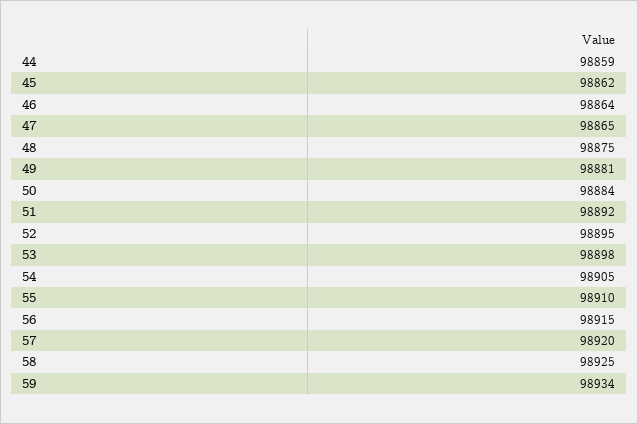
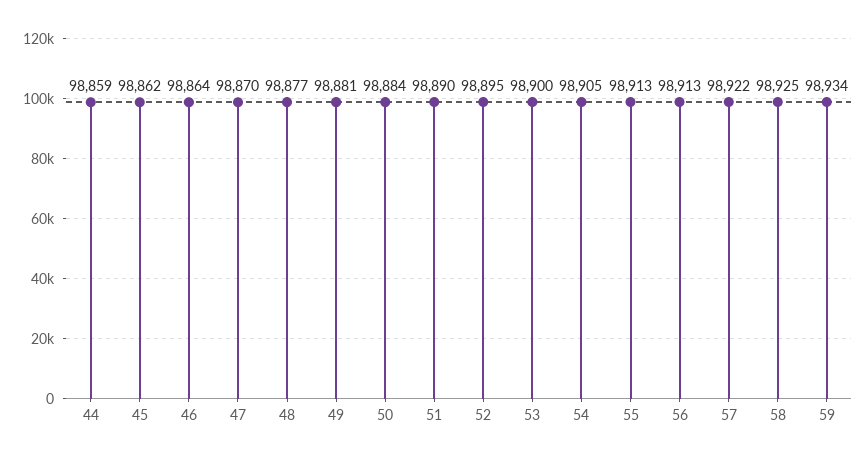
47: 98865 -> 98870
48: 98875 -> 98877
51: 98892 -> 98890
53: 98898 -> 98900
55: 98910 -> 98913
56: 98915 -> 98913
57: 98920 -> 98922

